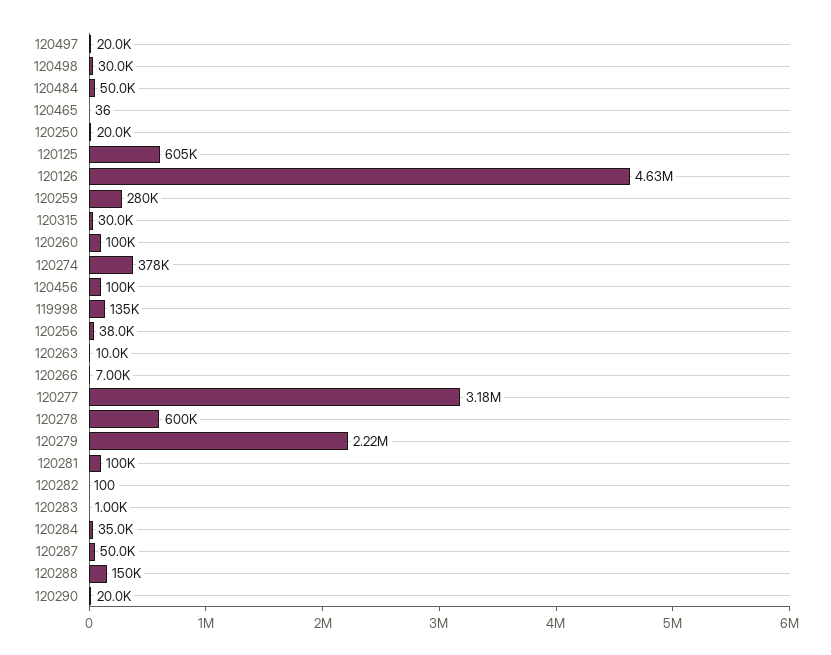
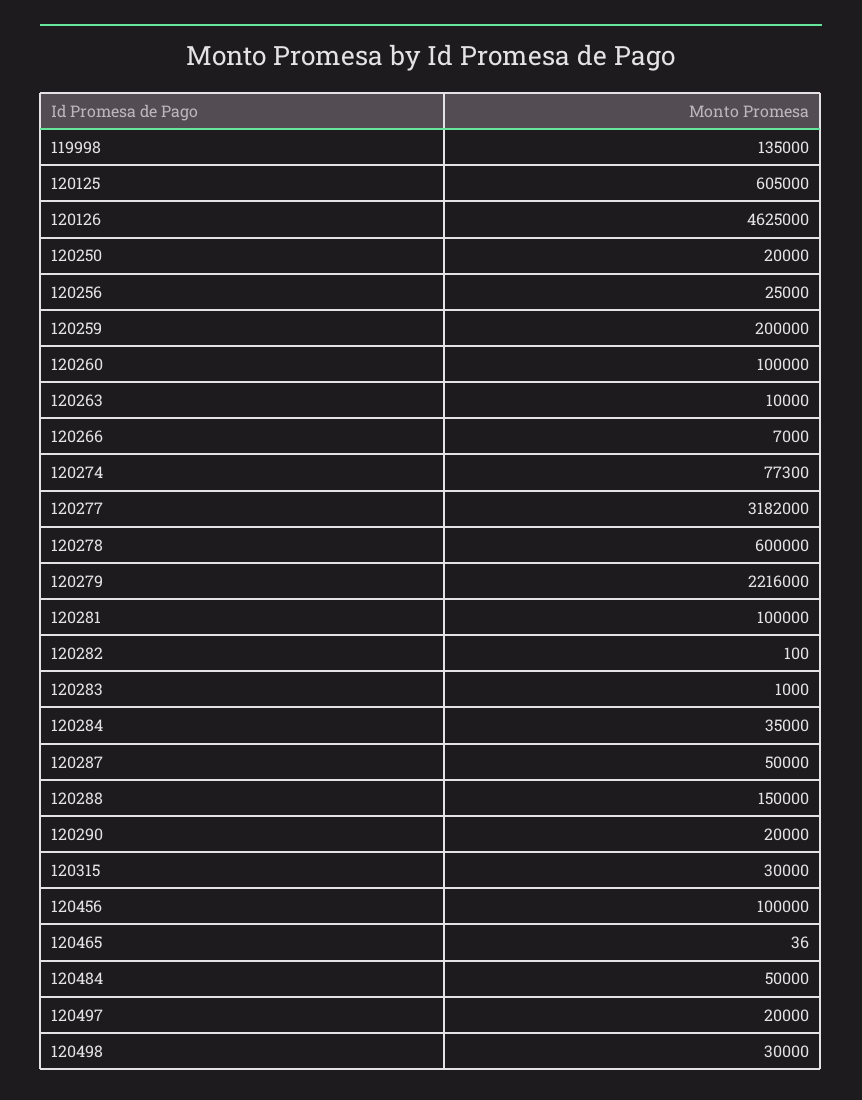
120259: 280000 -> 200000
120274: 378000 -> 77300
120256: 38000 -> 25000

